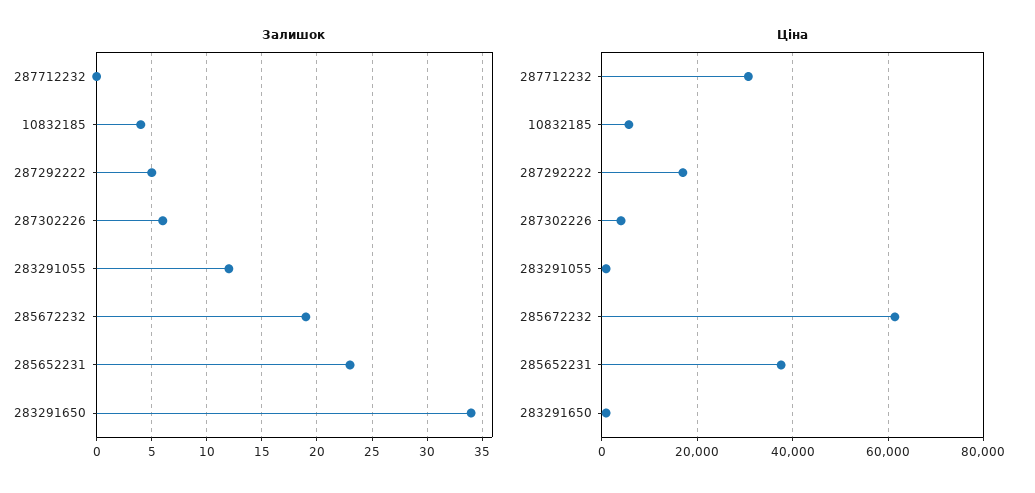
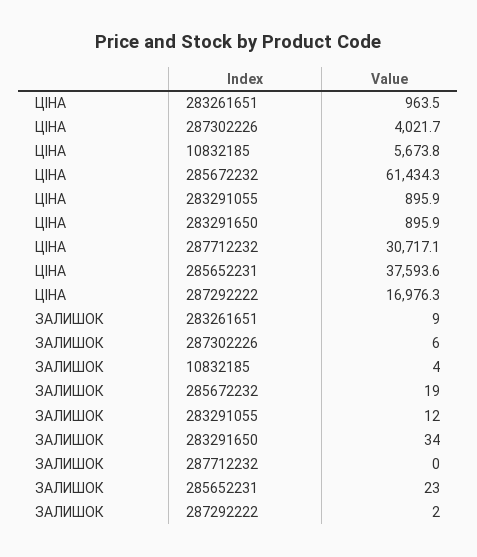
Залишок, 287292222: 5 -> 2
Ціна, 283261651: none -> 963.5
Залишок, 283261651: none -> 9

